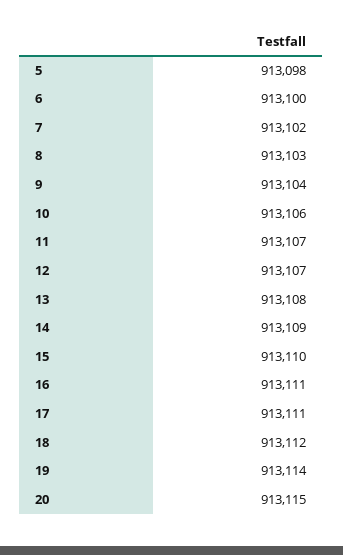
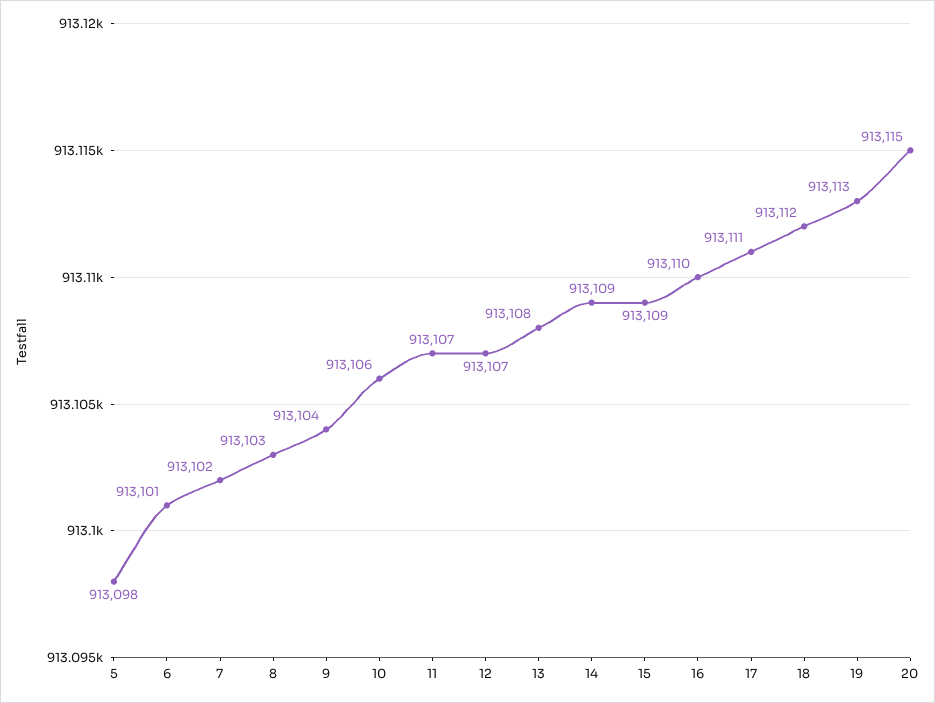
6: 913100 -> 913101
15: 913110 -> 913109
16: 913111 -> 913110
19: 913114 -> 913113

